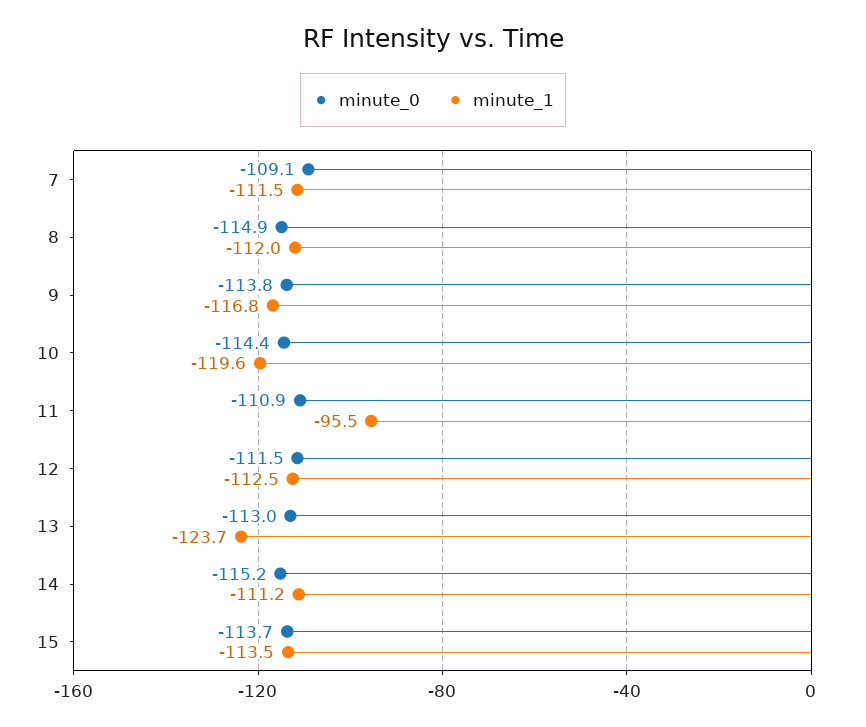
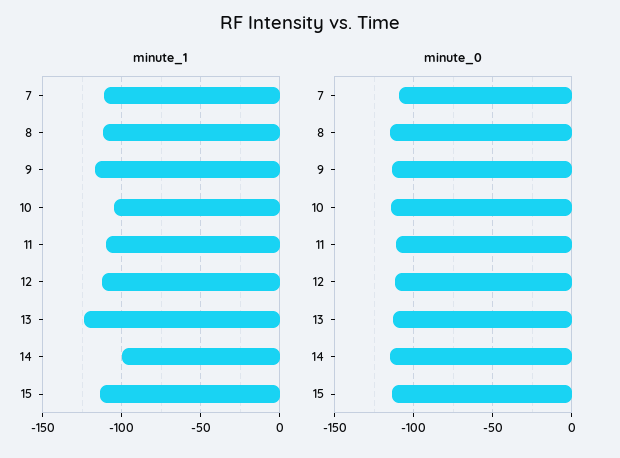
minute_1, 10: -119.6 -> -105
minute_1, 11: -95.5 -> -110
minute_1, 14: -111.2 -> -100

